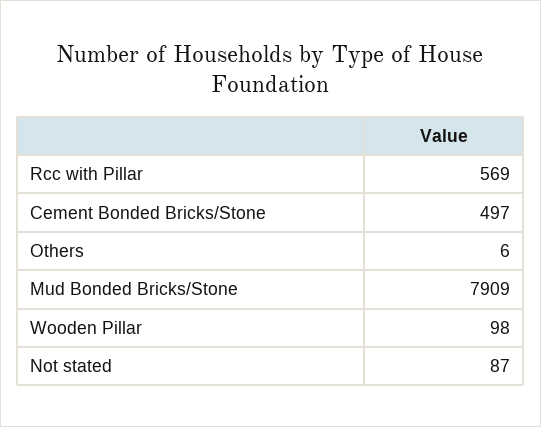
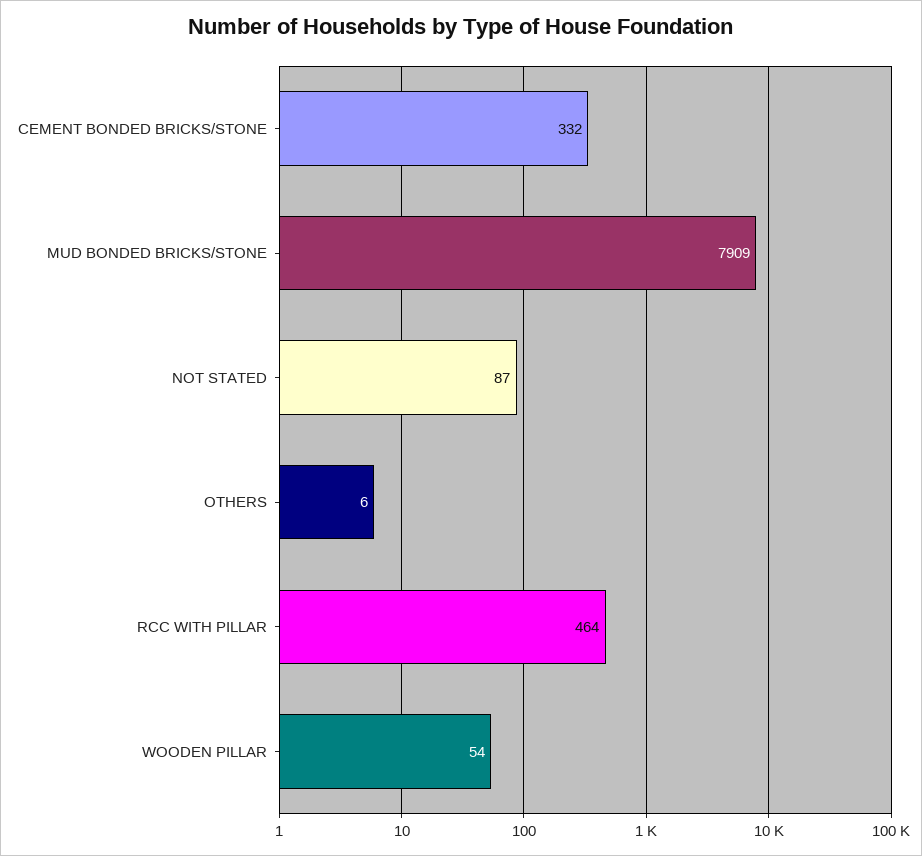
Rcc with Pillar: 569 -> 464
Cement Bonded Bricks/Stone: 497 -> 332
Wooden Pillar: 98 -> 54

